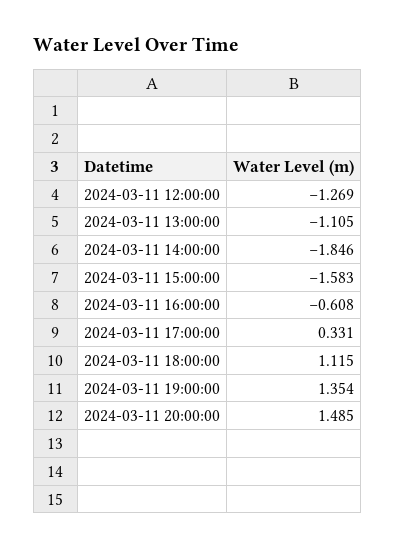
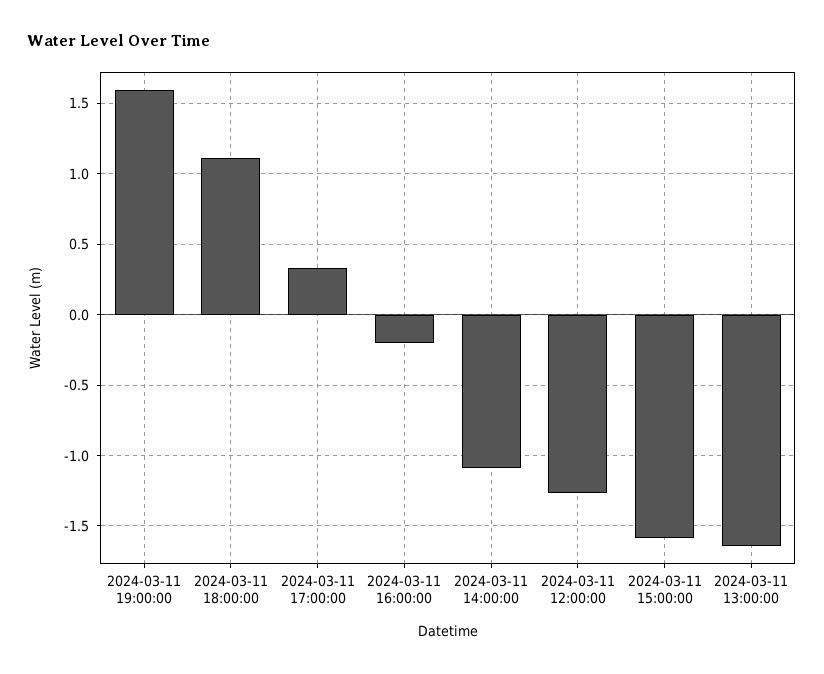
2024-03-11 13:00:00: -1.105 -> -1.65
2024-03-11 14:00:00: -1.846 -> -1.1
2024-03-11 16:00:00: -0.608 -> -0.2
2024-03-11 19:00:00: 1.354 -> 1.6
2024-03-11 20:00:00: 1.485 -> none

